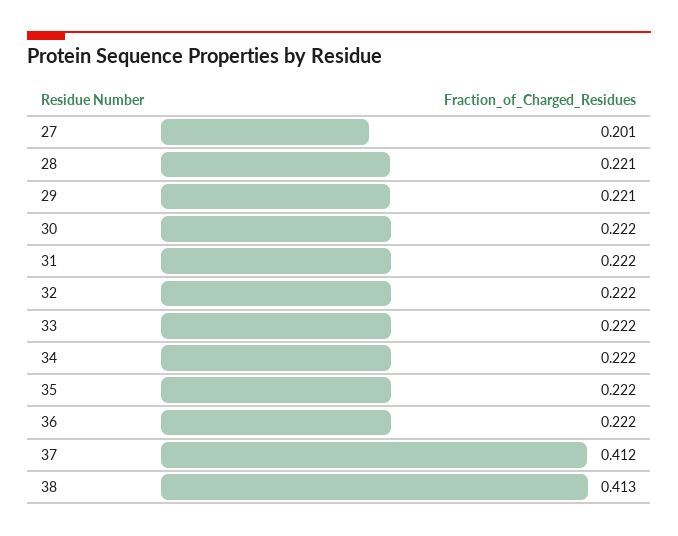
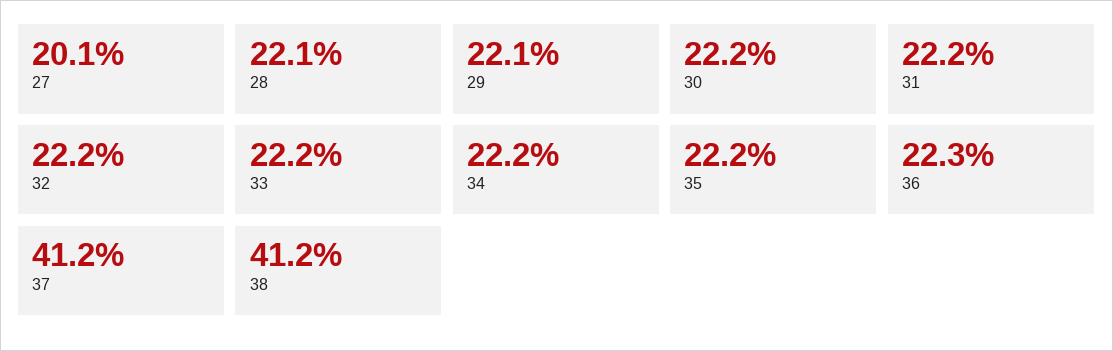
36: 0.222 -> 0.223
38: 0.413 -> 0.412

